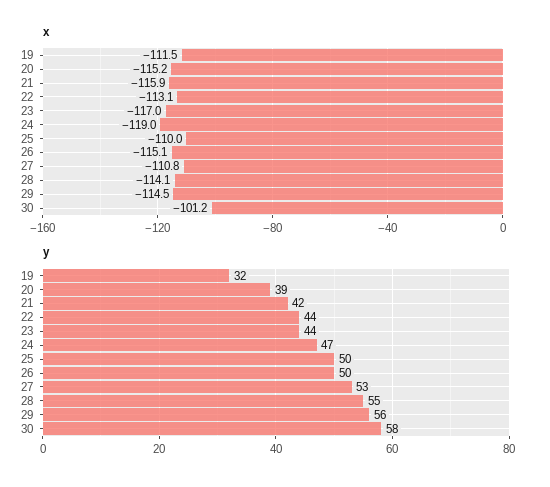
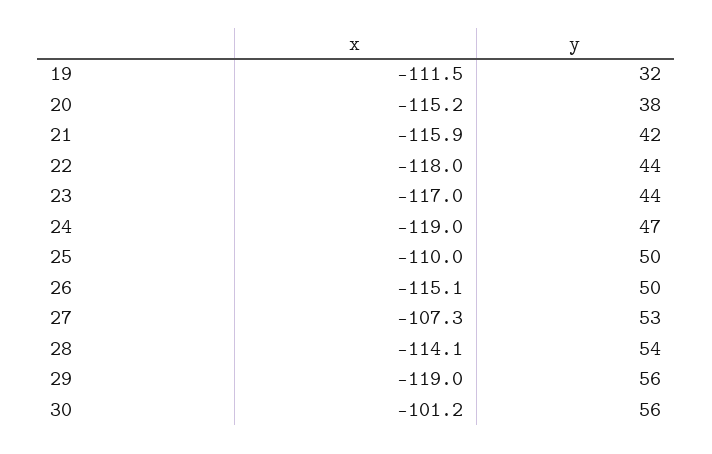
x, 22: -113.1 -> -118
x, 27: -110.8 -> -107.3
x, 29: -114.5 -> -119
y, 20: 39 -> 38
y, 28: 55 -> 54
y, 30: 58 -> 56

